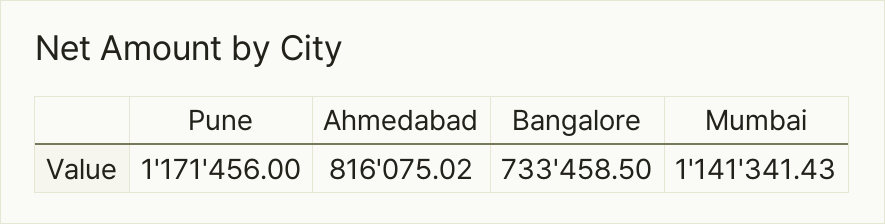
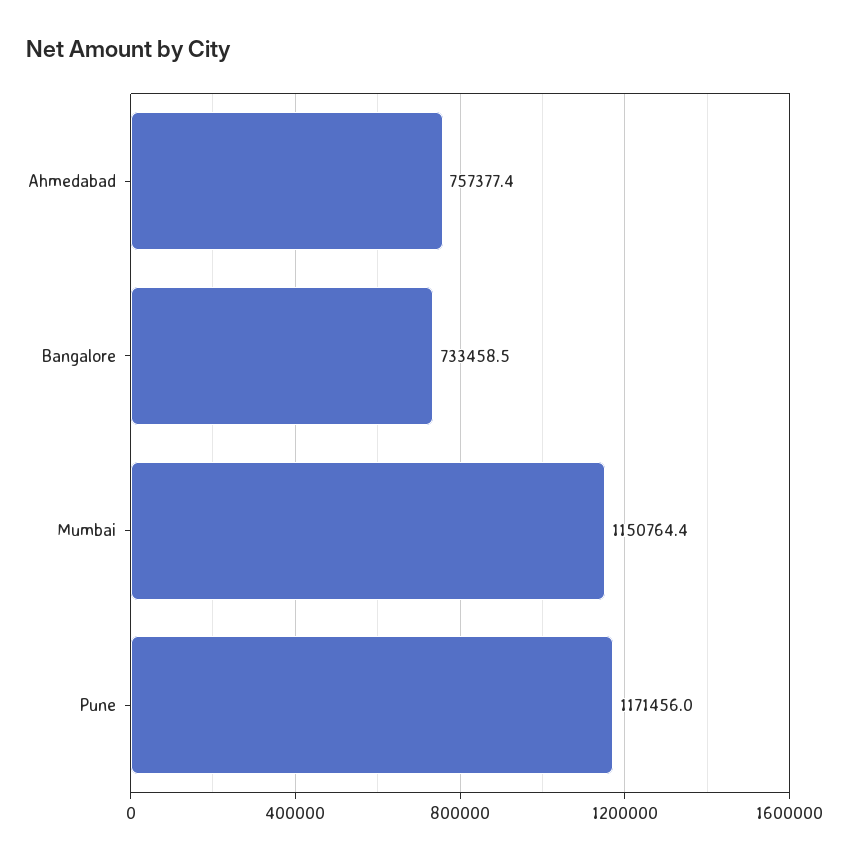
Ahmedabad: 816075.02 -> 757377.4
Mumbai: 1141341.43 -> 1150764.4

